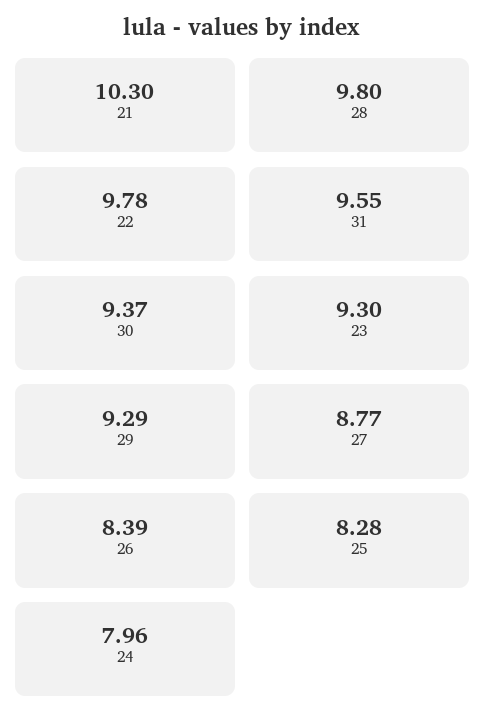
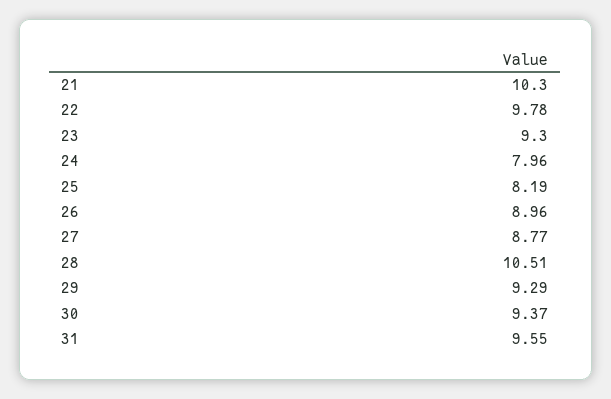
28: 9.8 -> 10.51
26: 8.39 -> 8.96
25: 8.28 -> 8.19

